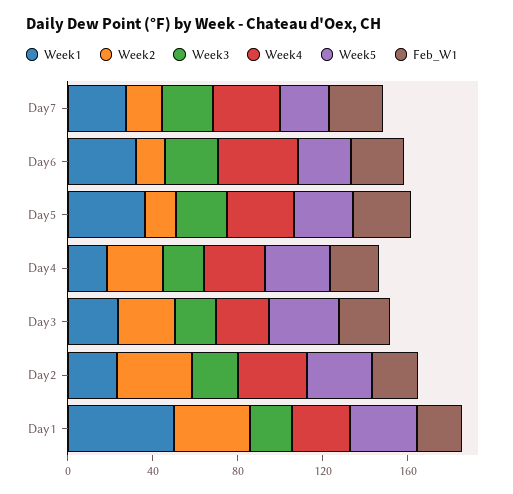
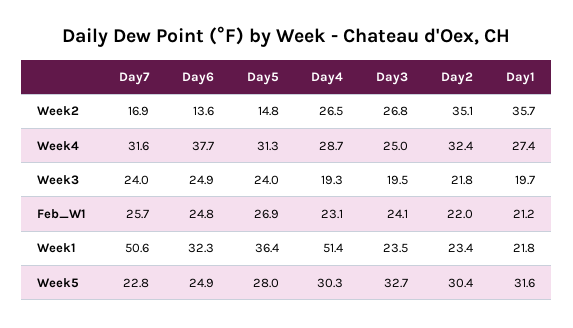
Week1, Day7: 30 -> 50.6
Week1, Day4: 20 -> 51.4
Week1, Day1: 50 -> 21.8

